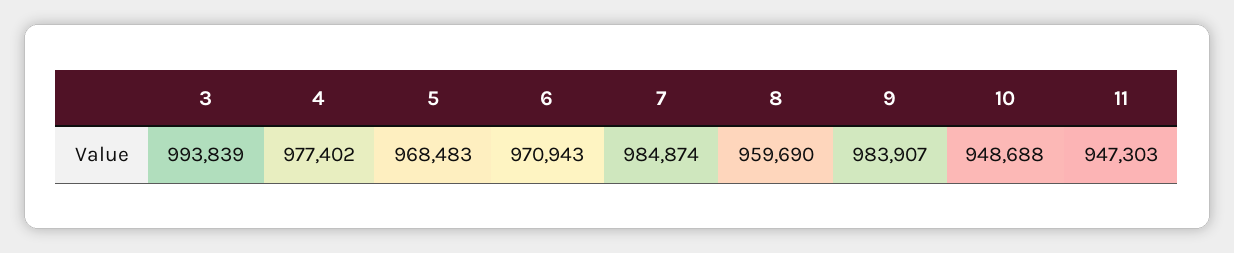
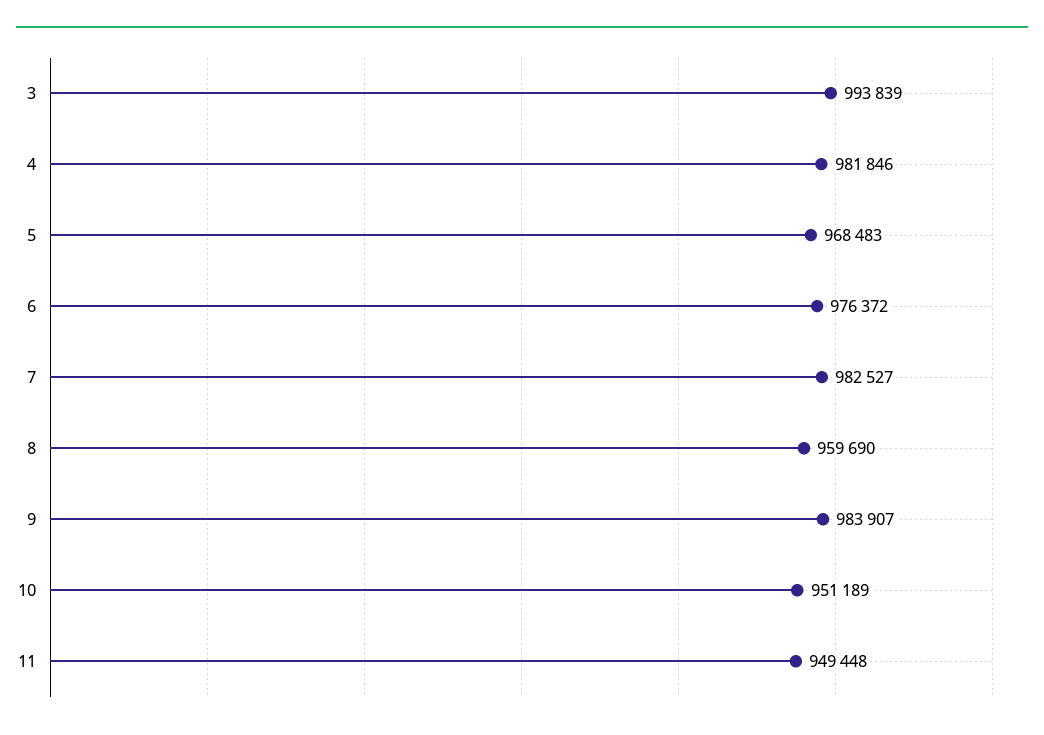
4: 977402 -> 981846
6: 970943 -> 976372
7: 984874 -> 982527
10: 948688 -> 951189
11: 947303 -> 949448

